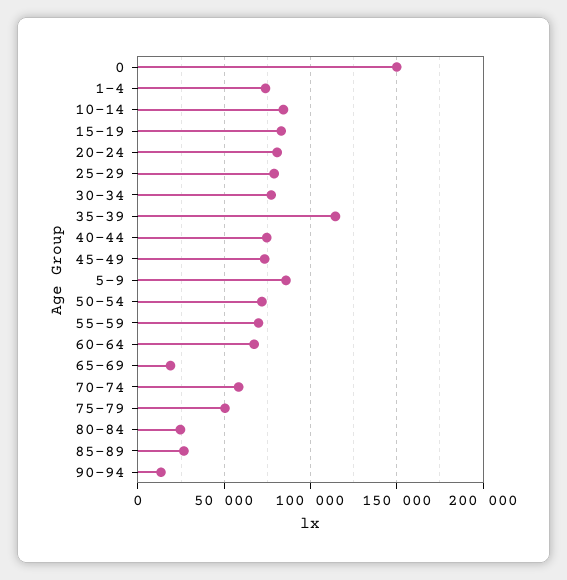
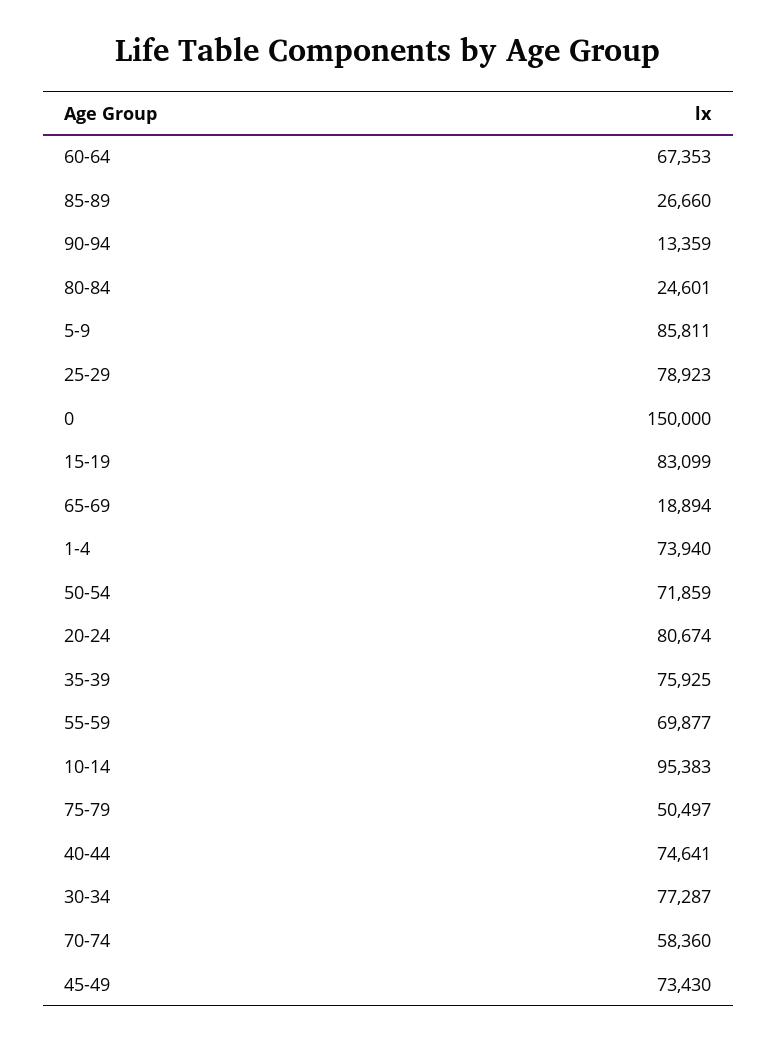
10-14: 85000 -> 95383
35-39: 115000 -> 75925

